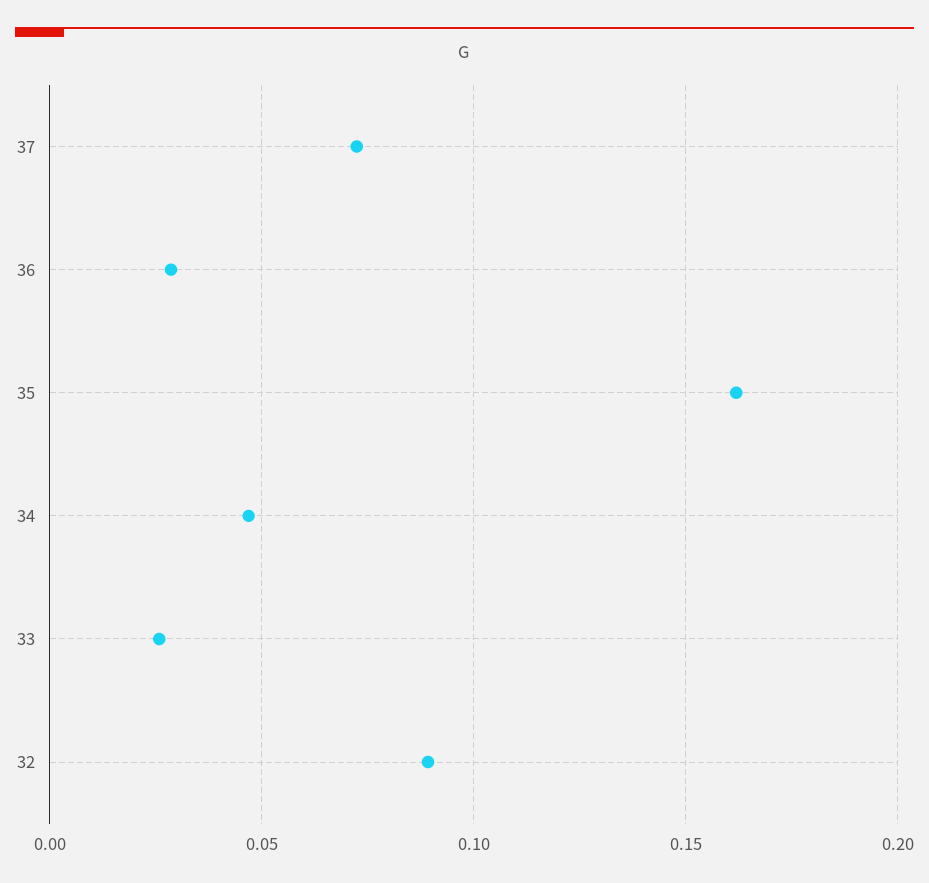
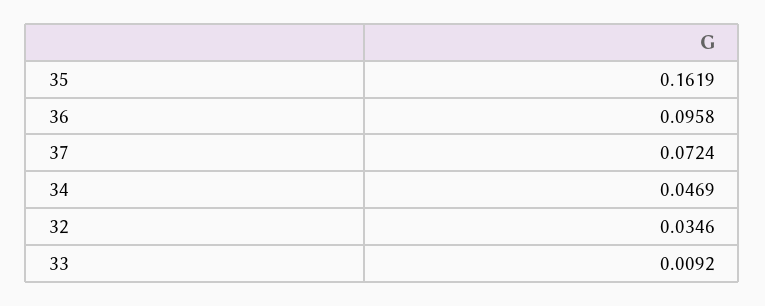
36: 0.03 -> 0.0958
33: 0.025 -> 0.0092
32: 0.09 -> 0.0346

